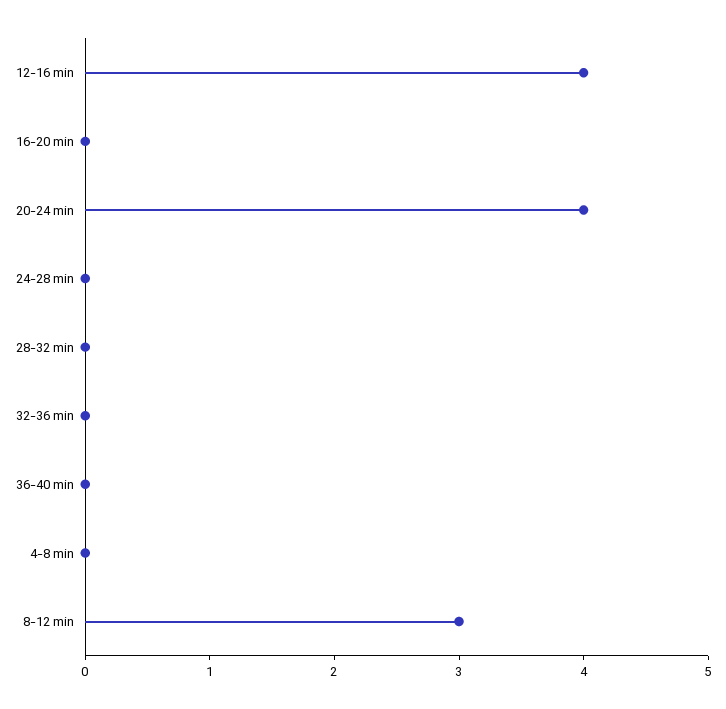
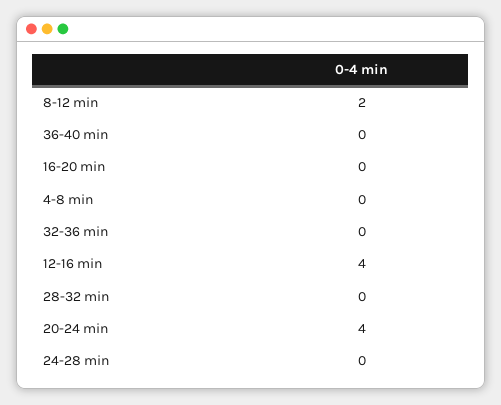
8-12 min: 3 -> 2

